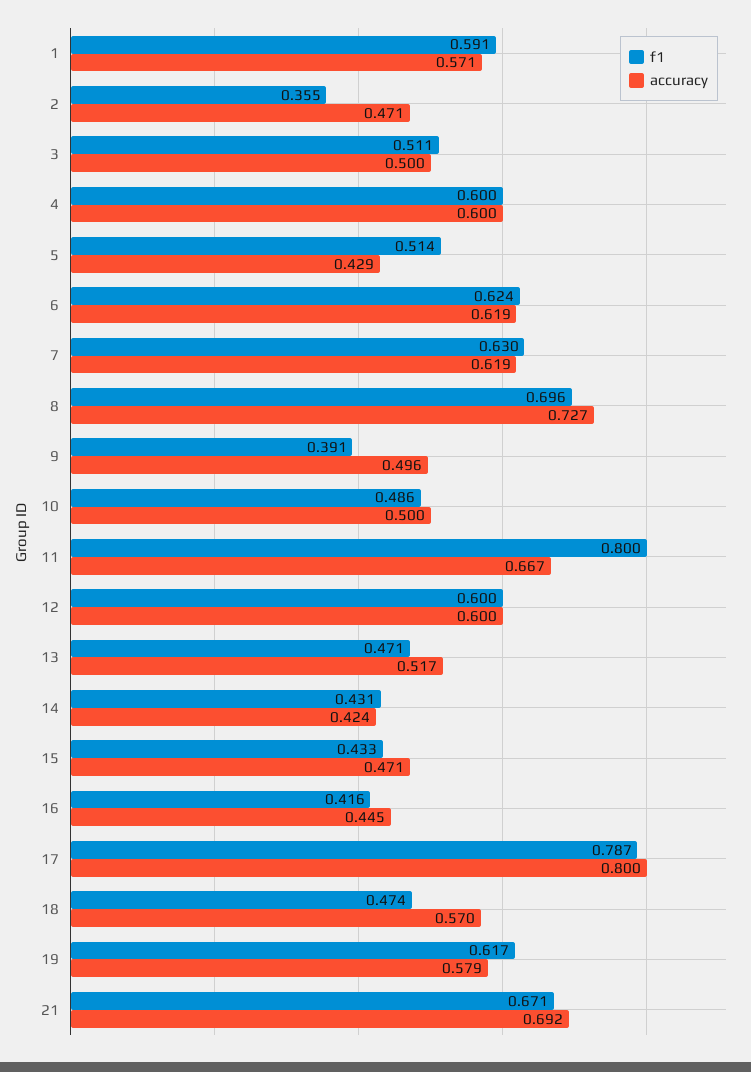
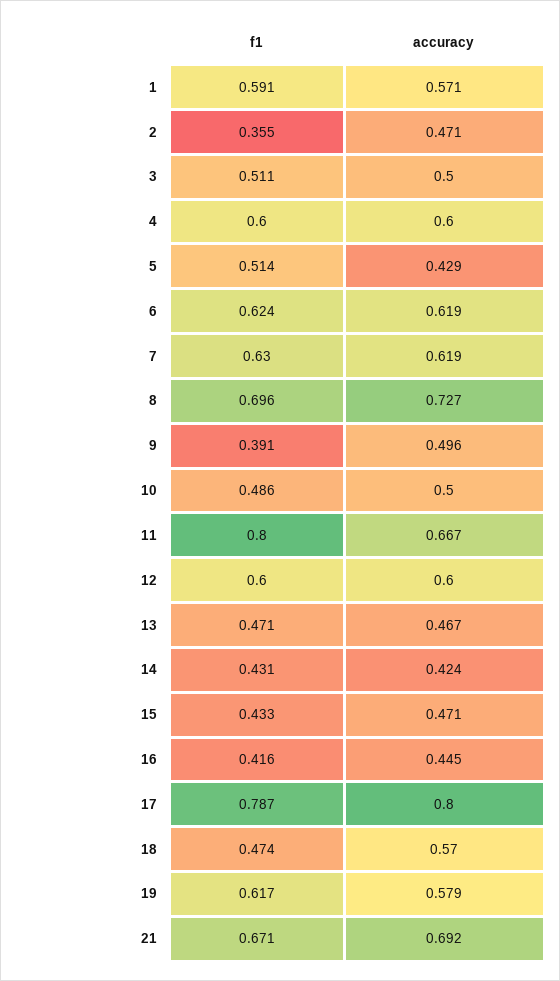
accuracy, 13: 0.517 -> 0.467

